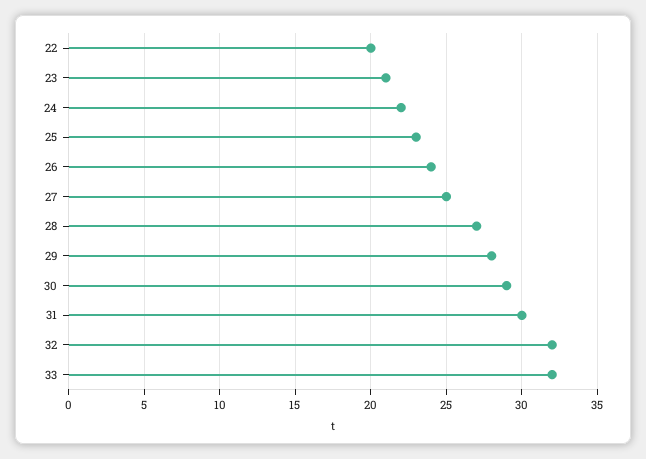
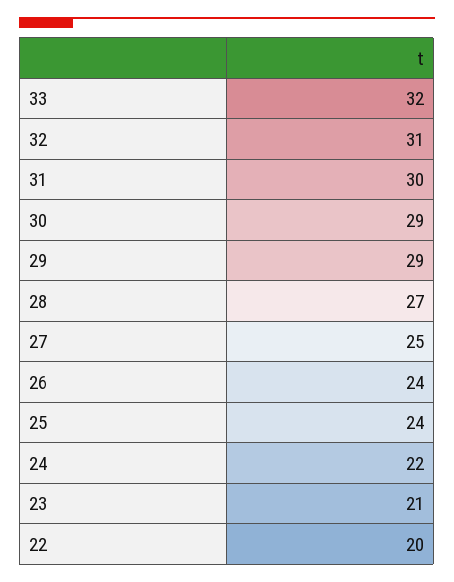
25: 23 -> 24
29: 28 -> 29
32: 32 -> 31

